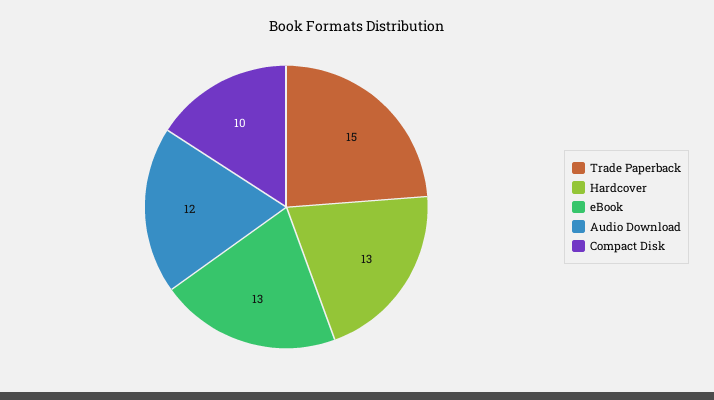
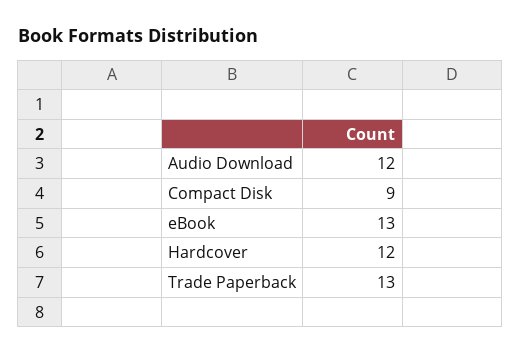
Trade Paperback: 15 -> 13
Hardcover: 13 -> 12
Compact Disk: 10 -> 9

